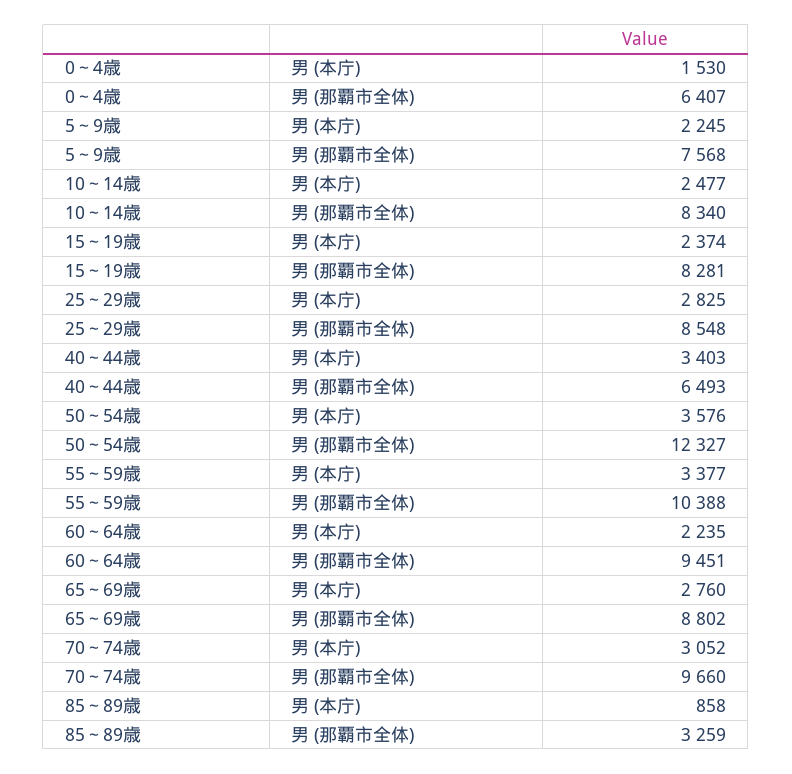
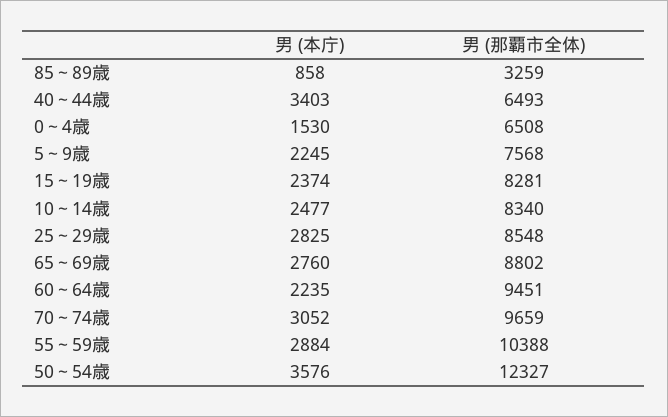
0～4歳, 男 (那覇市全体): 6407 -> 6508
55～59歳, 男 (本庁): 3377 -> 2884
70～74歳, 男 (那覇市全体): 9660 -> 9659

